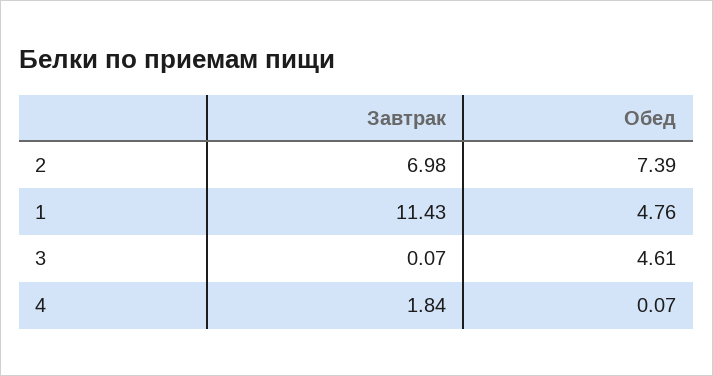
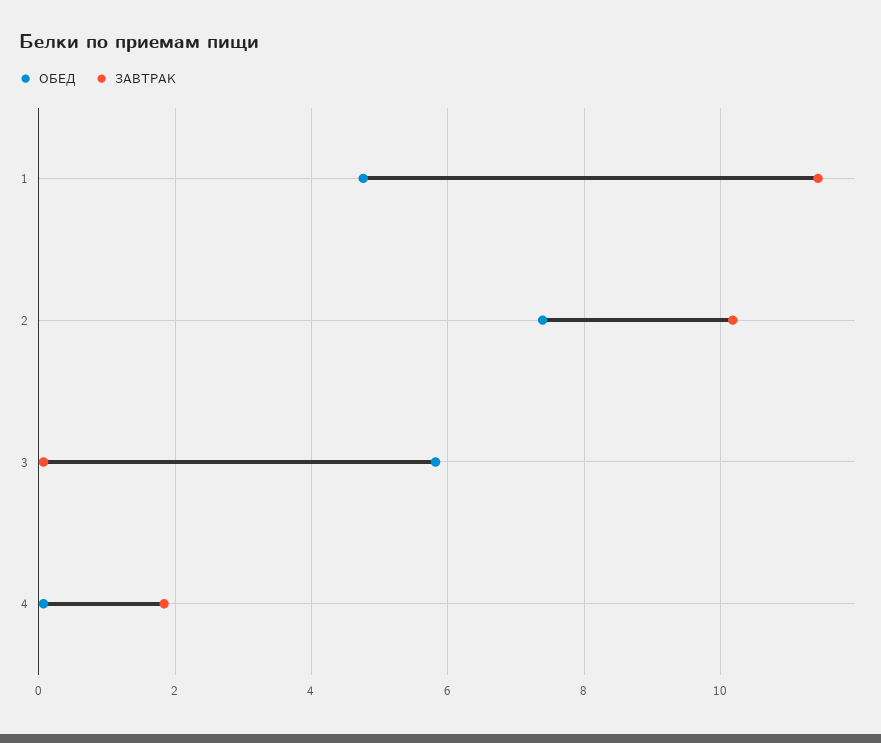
Завтрак, 2: 6.98 -> 10.2
Обед, 3: 4.61 -> 5.8

